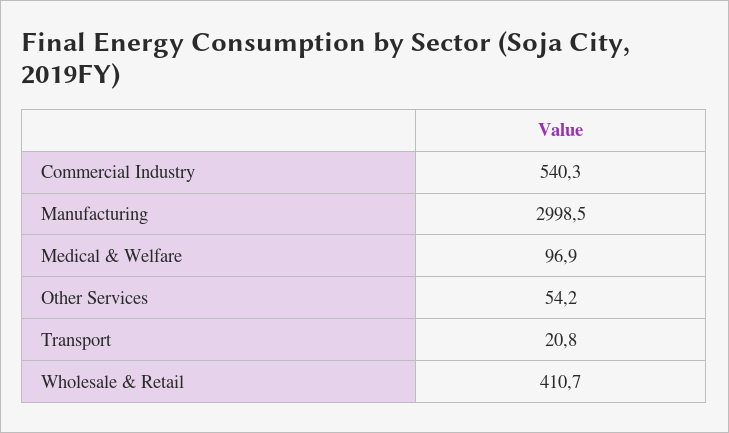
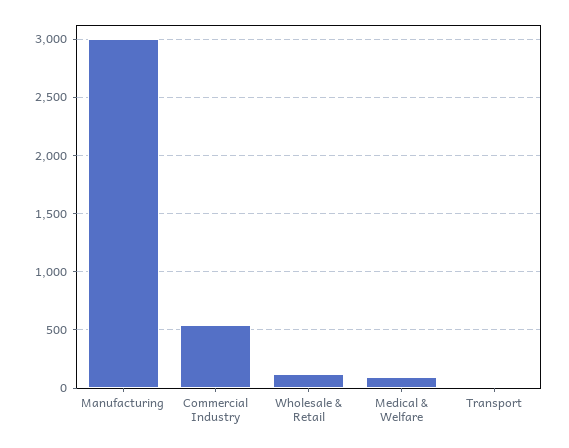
Other Services: 54.2 -> none
Wholesale & Retail: 410.7 -> 100

